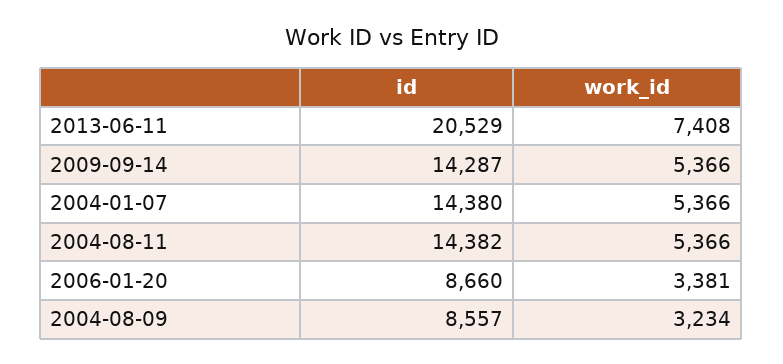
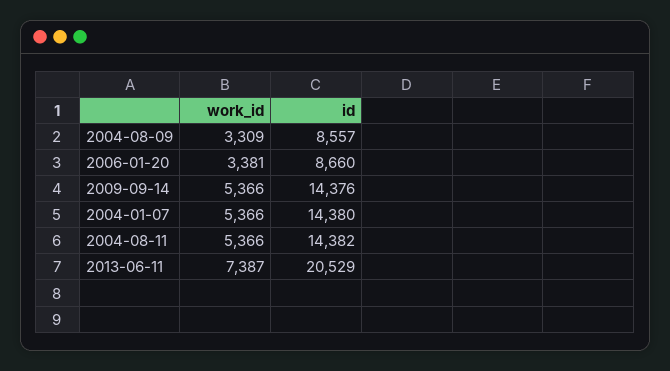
work_id, 2013-06-11: 7408 -> 7387
id, 2009-09-14: 14287 -> 14376
work_id, 2004-08-09: 3234 -> 3309

